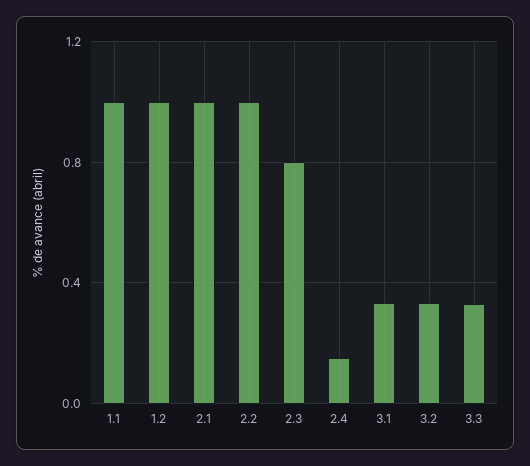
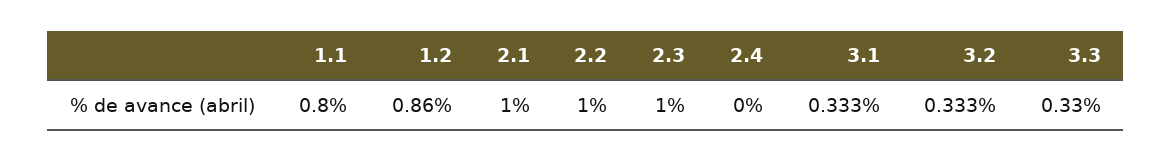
1.1: 1 -> 0.8
1.2: 1 -> 0.86
2.3: 0.8 -> 1
2.4: 0.15 -> 0

